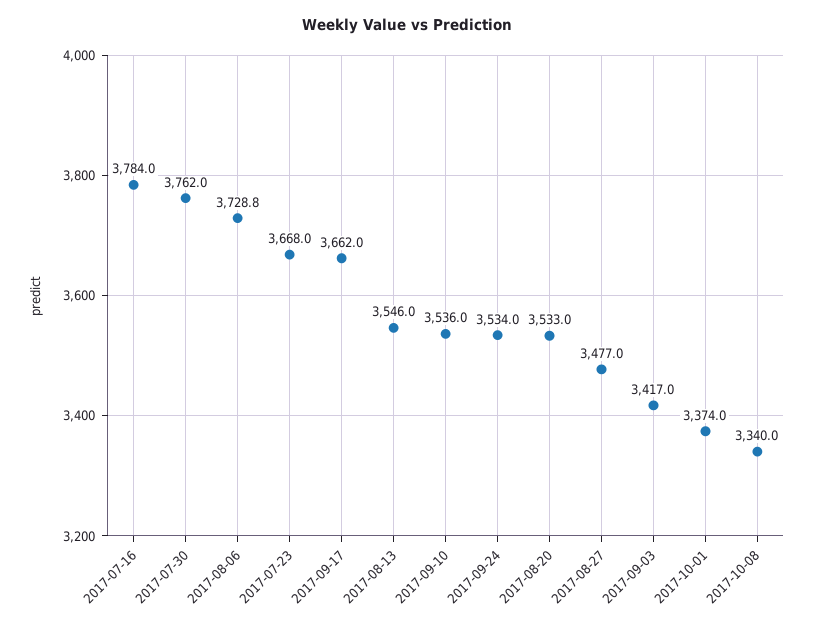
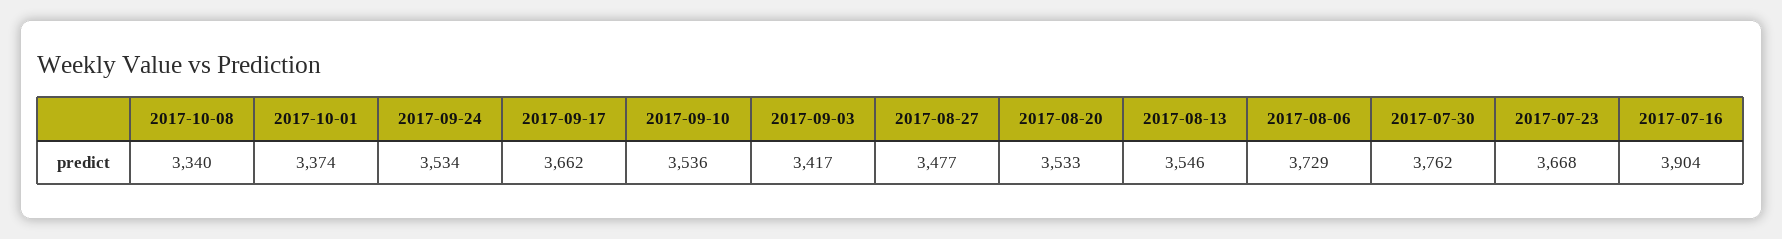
2017-07-16: 3784 -> 3904
2017-08-06: 3728.8 -> 3729

